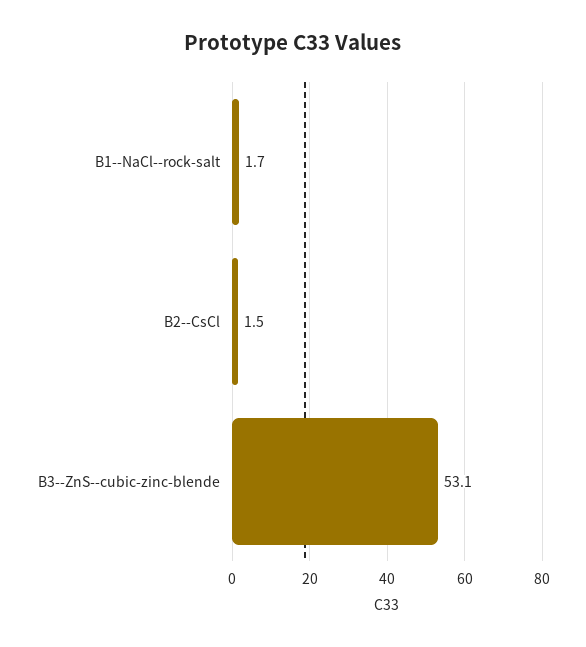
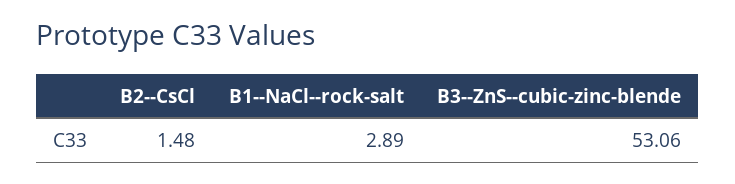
B1--NaCl--rock-salt: 1.7 -> 2.89

